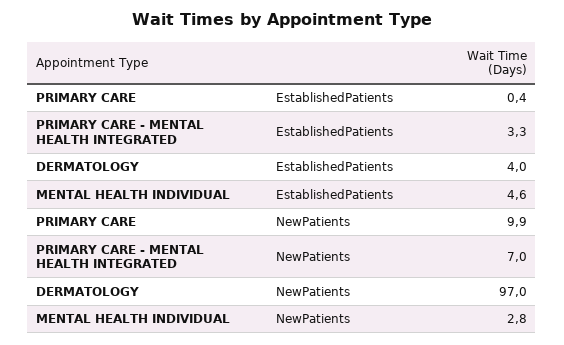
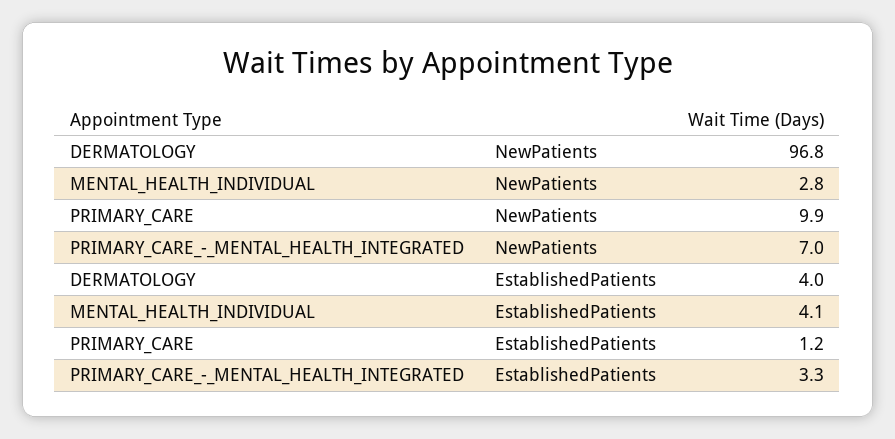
PRIMARY CARE, EstablishedPatients: 0.4 -> 1.2
MENTAL HEALTH INDIVIDUAL, EstablishedPatients: 4.6 -> 4.1
DERMATOLOGY, NewPatients: 97 -> 96.8

